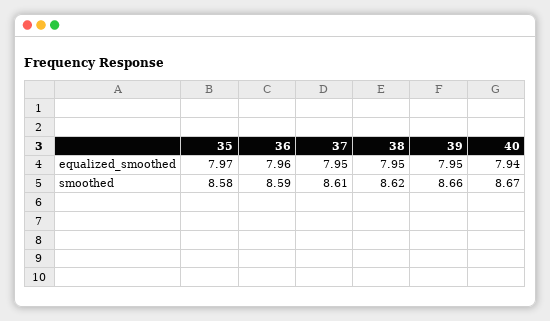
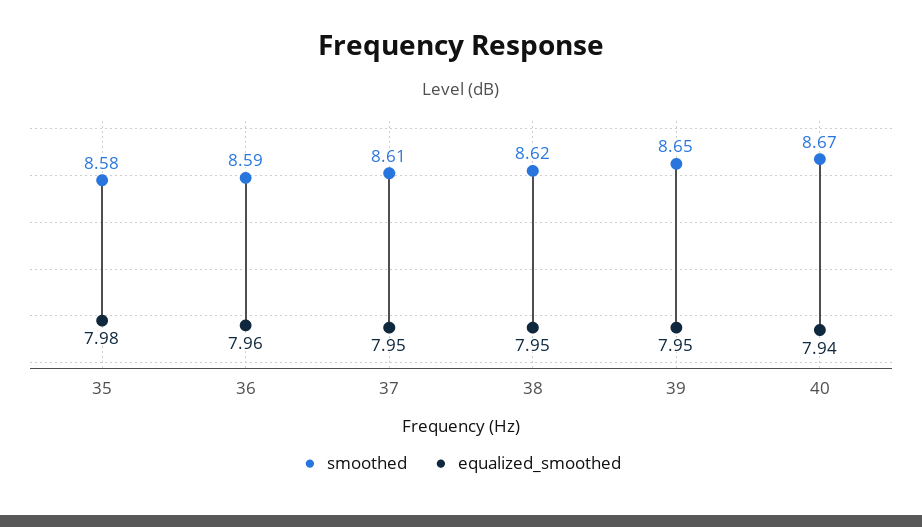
equalized_smoothed, 35: 7.97 -> 7.98
smoothed, 39: 8.66 -> 8.65

